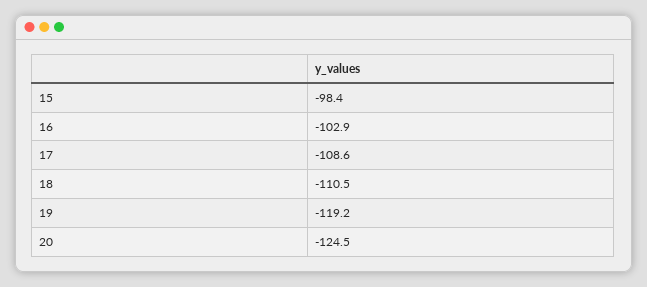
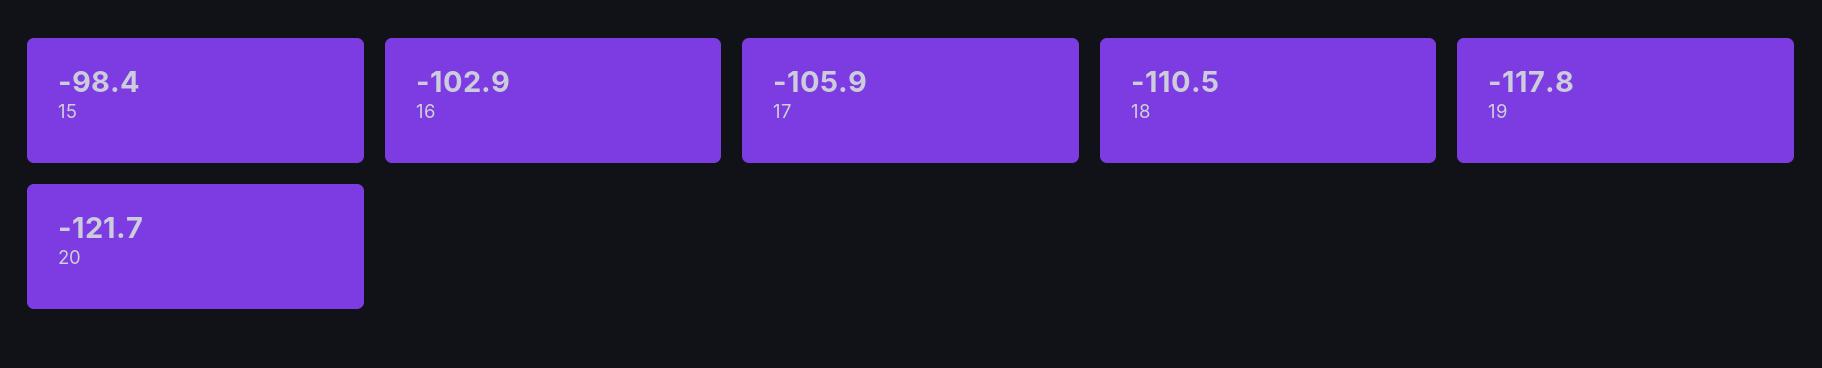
17: -108.6 -> -105.9
19: -119.2 -> -117.8
20: -124.5 -> -121.7

